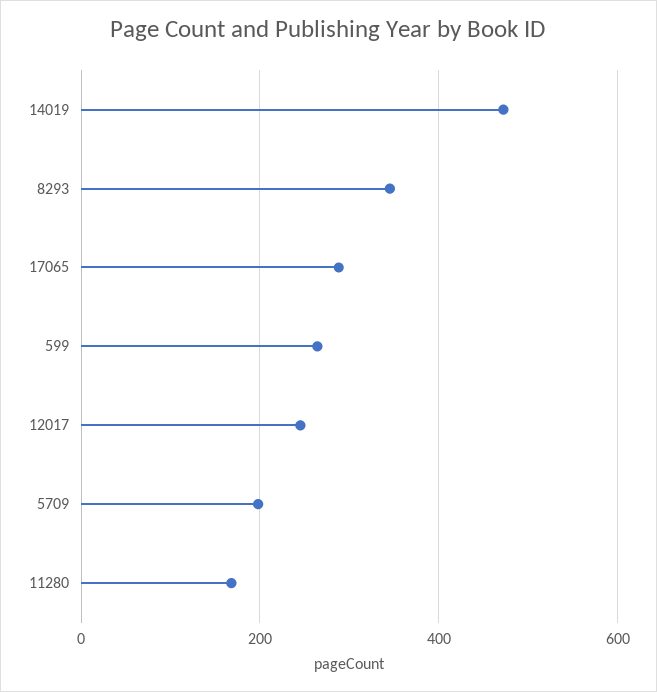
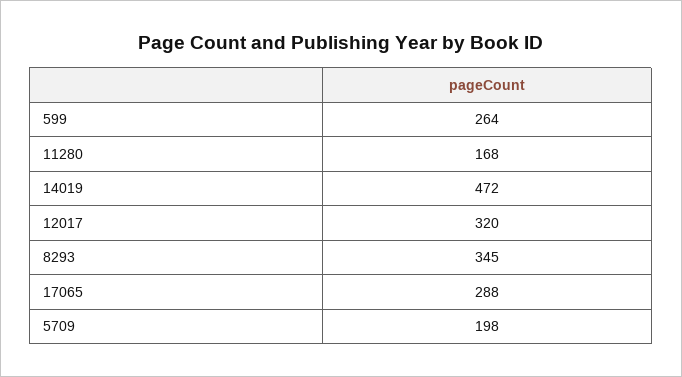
12017: 240 -> 320

